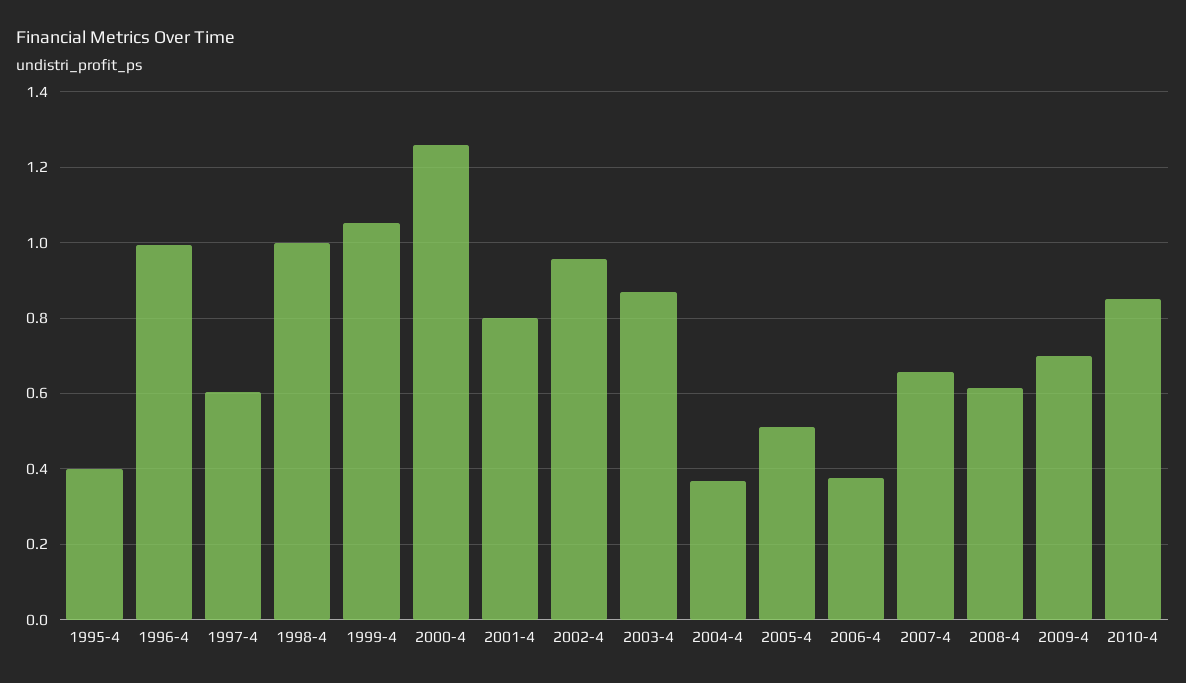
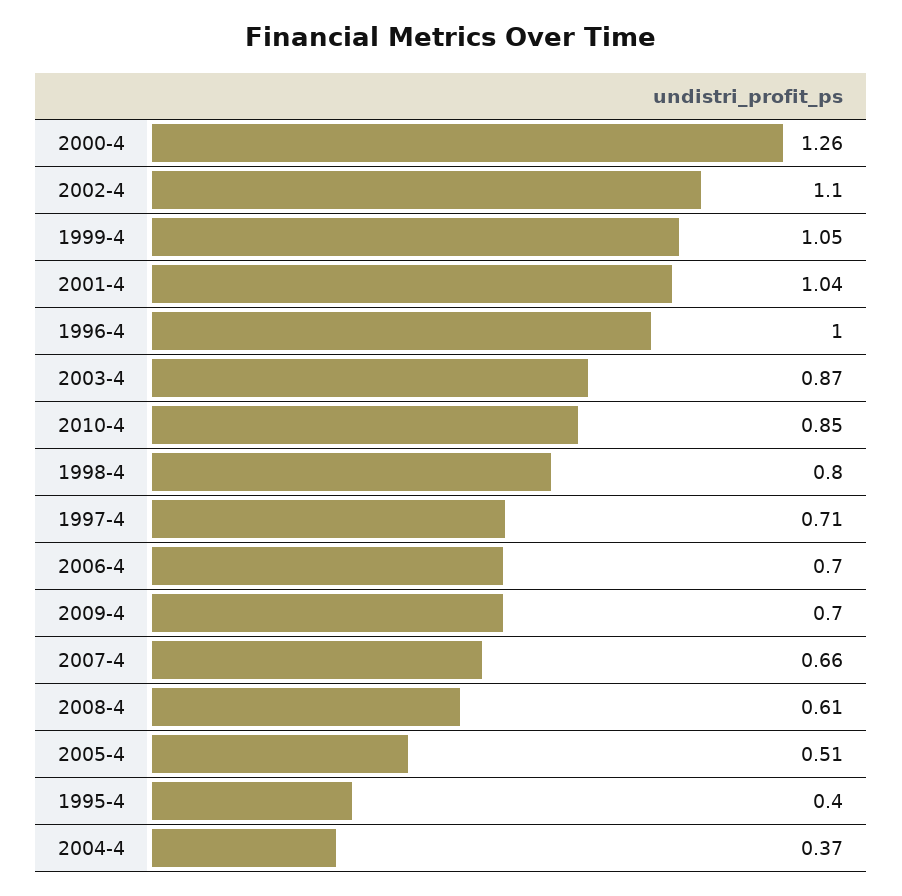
1997-4: 0.6 -> 0.71
1998-4: 1 -> 0.8
2001-4: 0.8 -> 1.04
2002-4: 0.96 -> 1.1
2006-4: 0.38 -> 0.7

